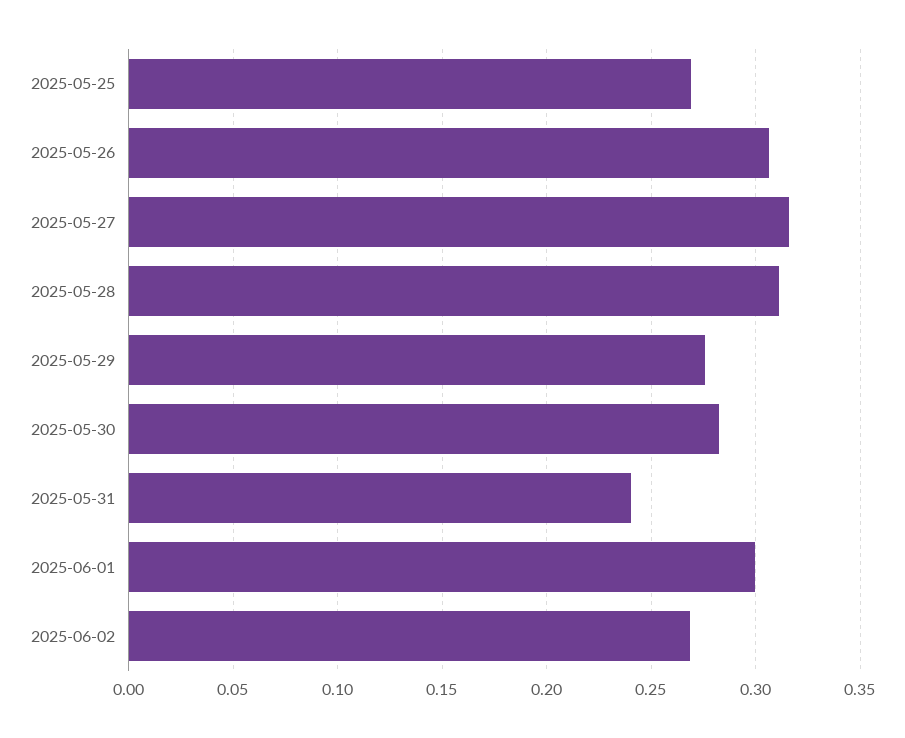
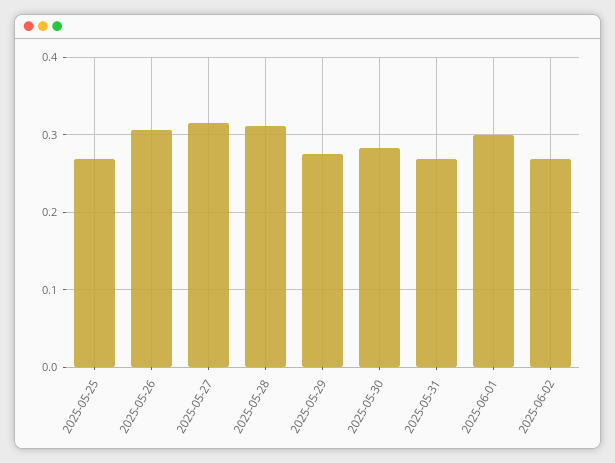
2025-05-31: 0.24 -> 0.27

